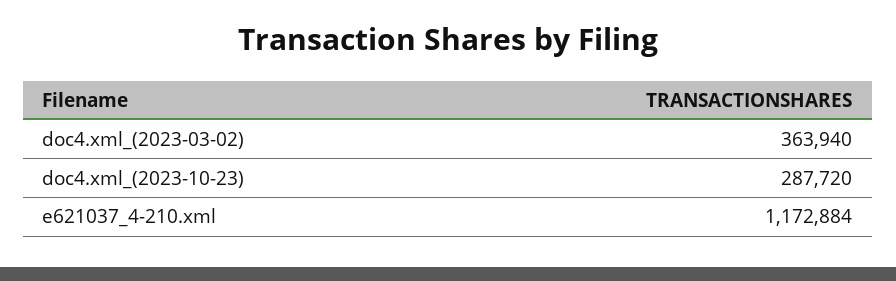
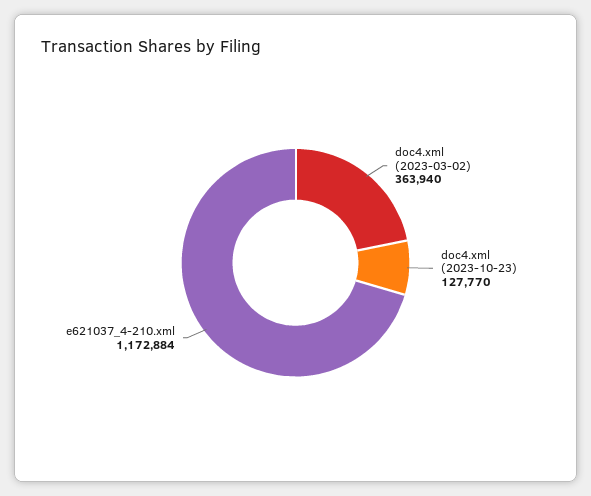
doc4.xml_(2023-10-23): 287720 -> 127770

